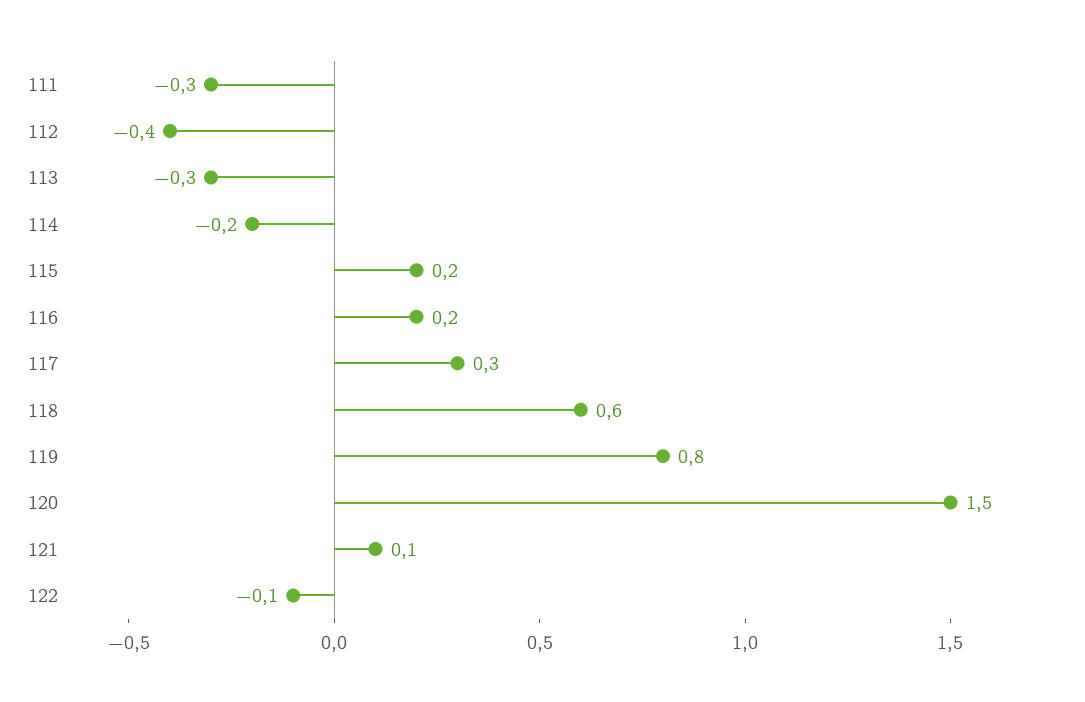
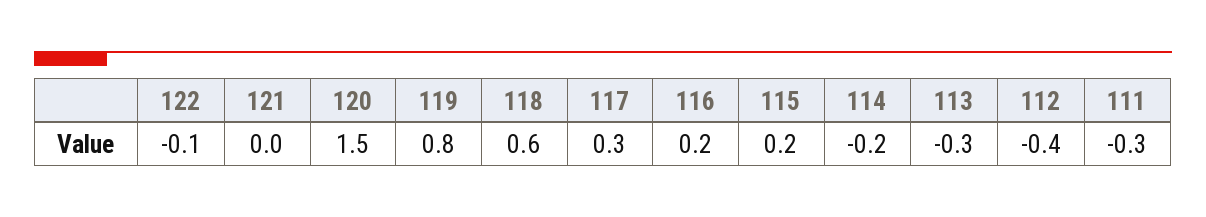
121: 0.1 -> 0

